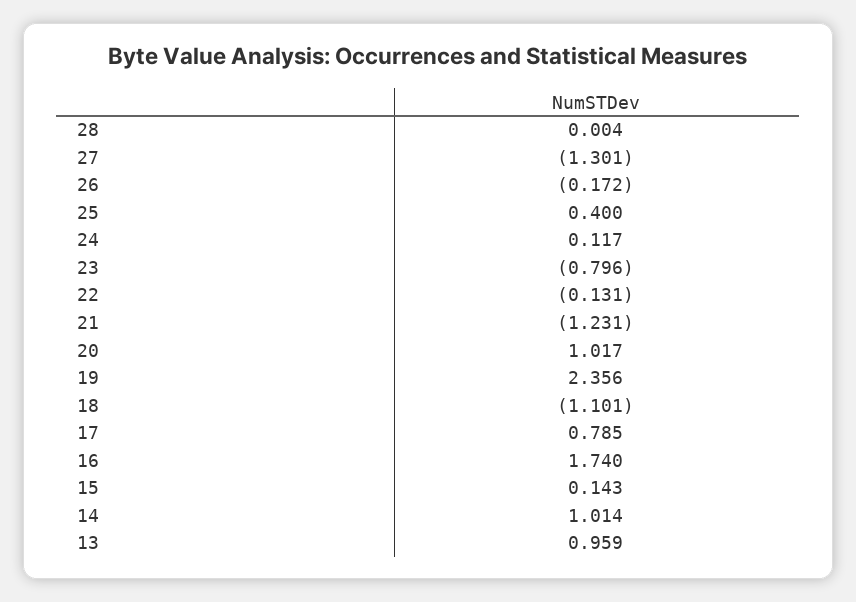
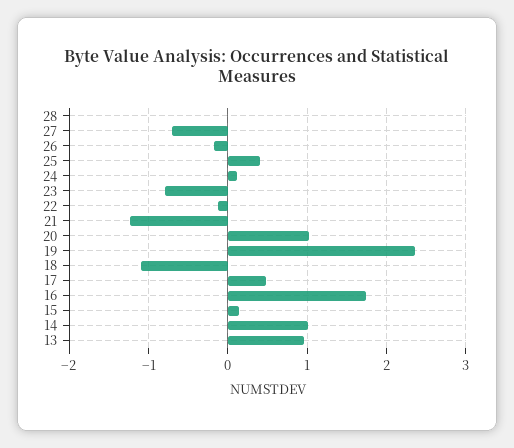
27: -1.301 -> -0.7
17: 0.785 -> 0.5

